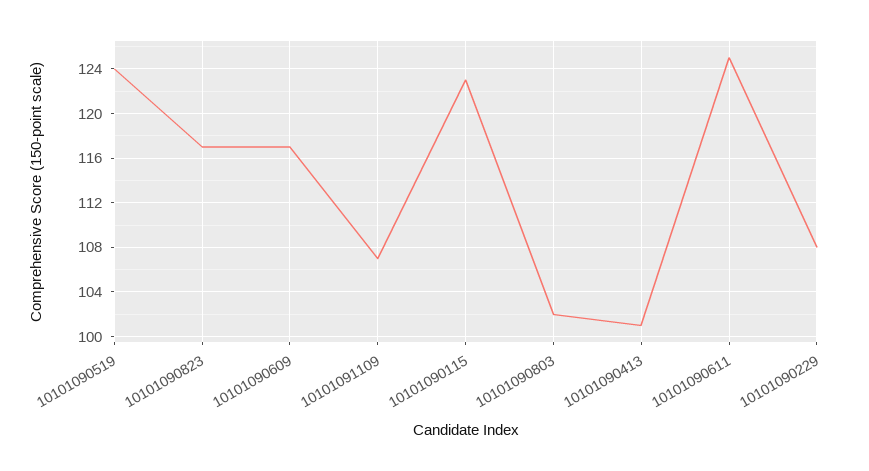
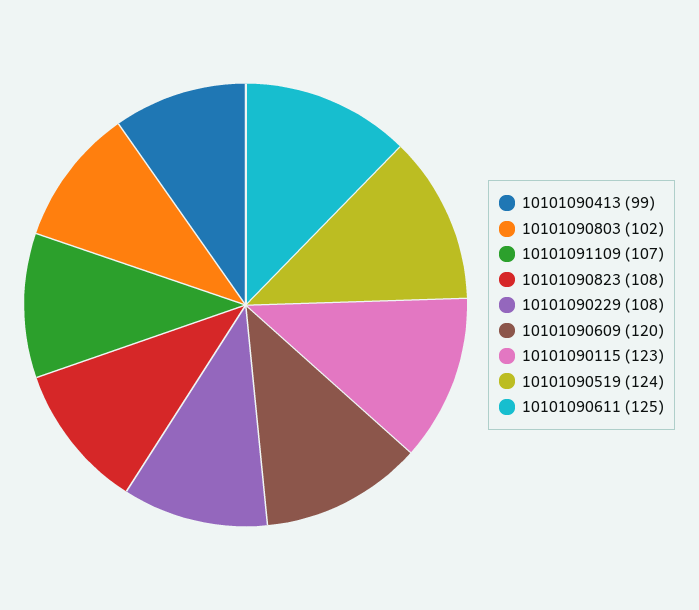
10101090823: 117 -> 108
10101090609: 117 -> 120
10101090413: 101 -> 99

